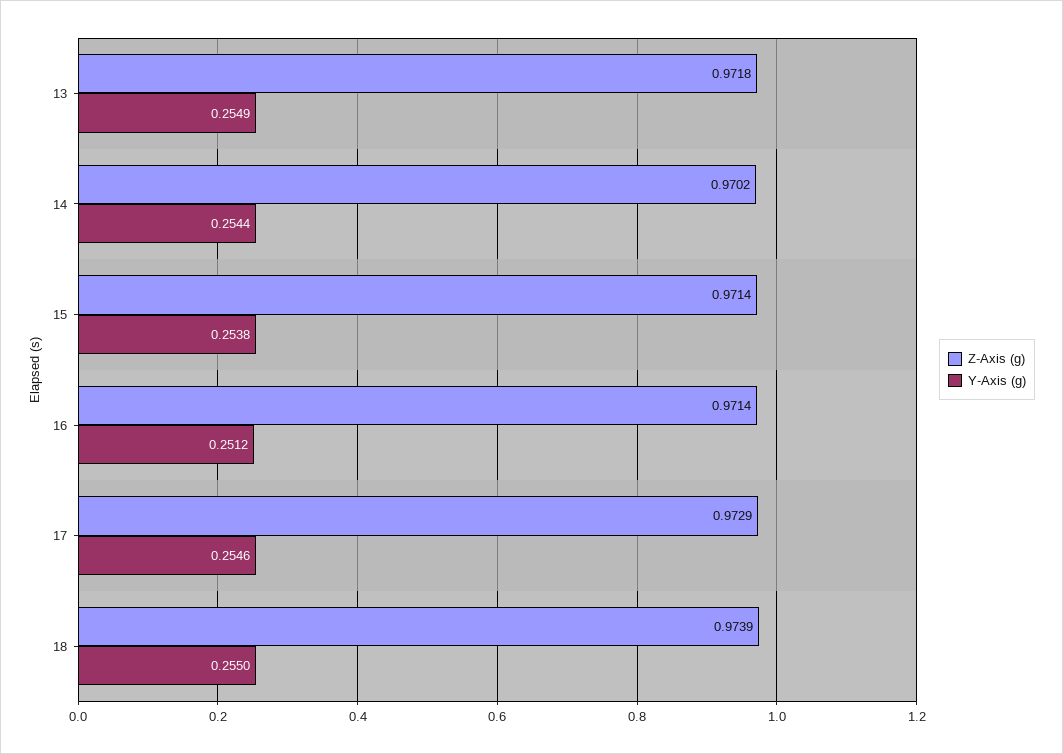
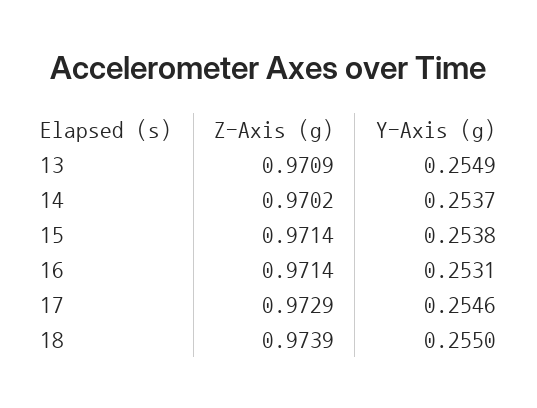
Z-Axis (g), 13: 0.9718 -> 0.9709
Y-Axis (g), 14: 0.2544 -> 0.2537
Y-Axis (g), 16: 0.2512 -> 0.2531

